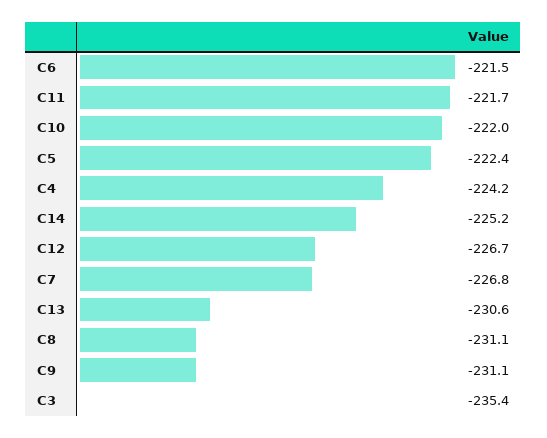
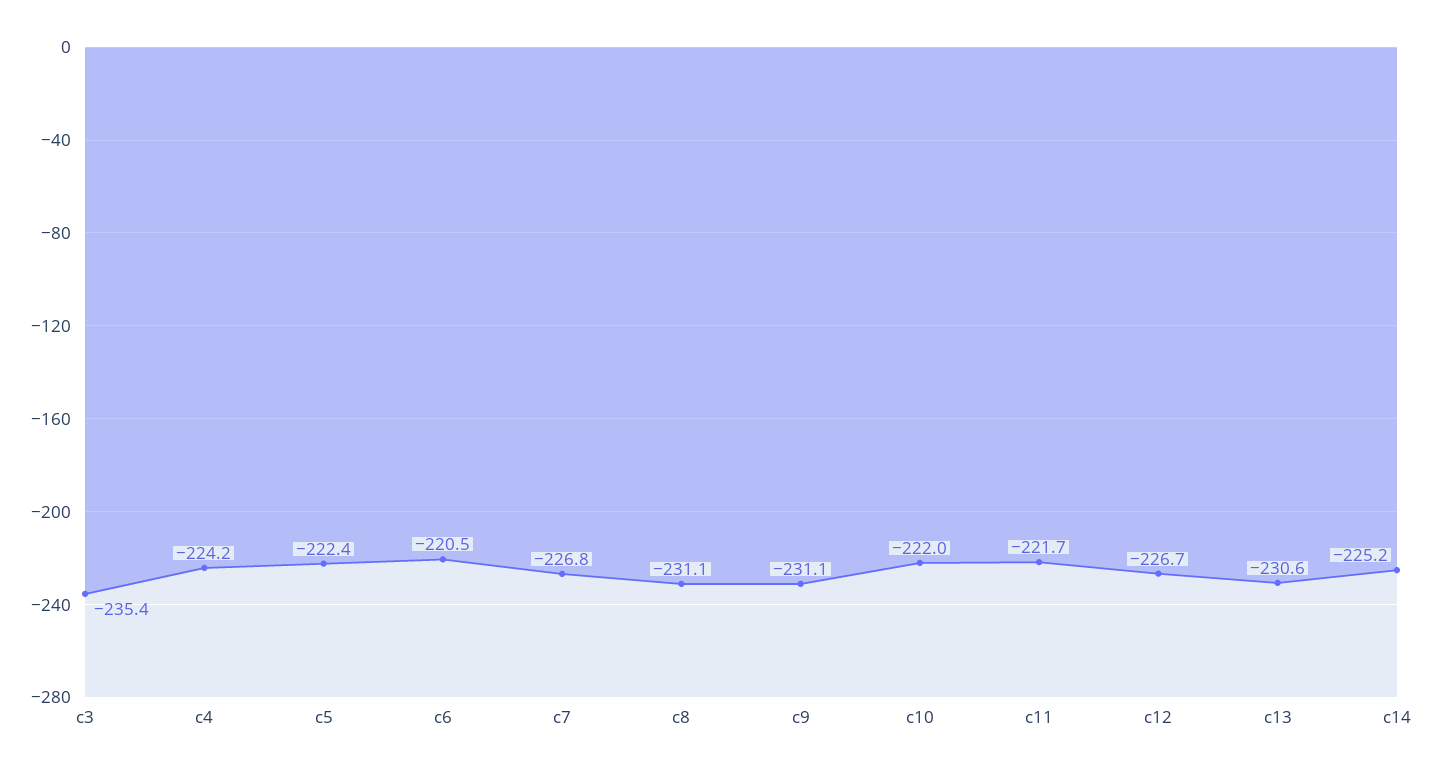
C6: -221.5 -> -220.5

